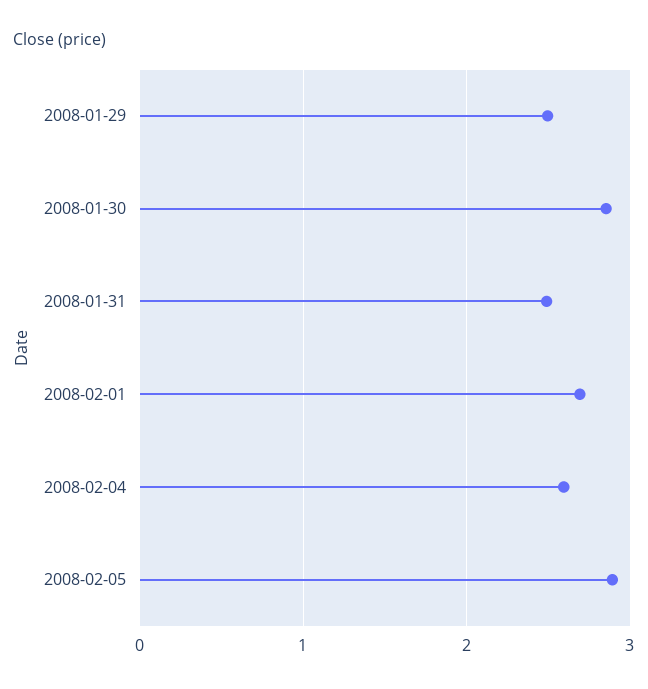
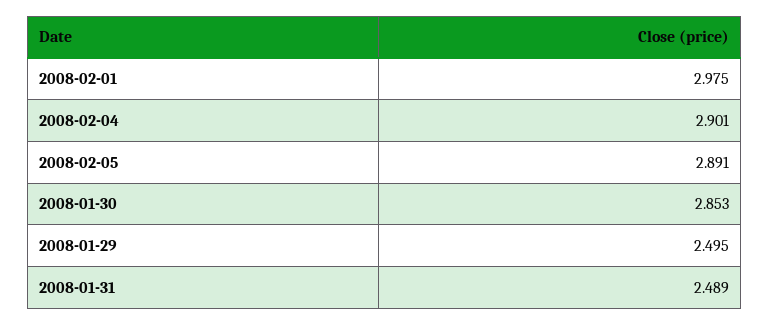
2008-02-01: 2.7 -> 2.975
2008-02-04: 2.6 -> 2.901

